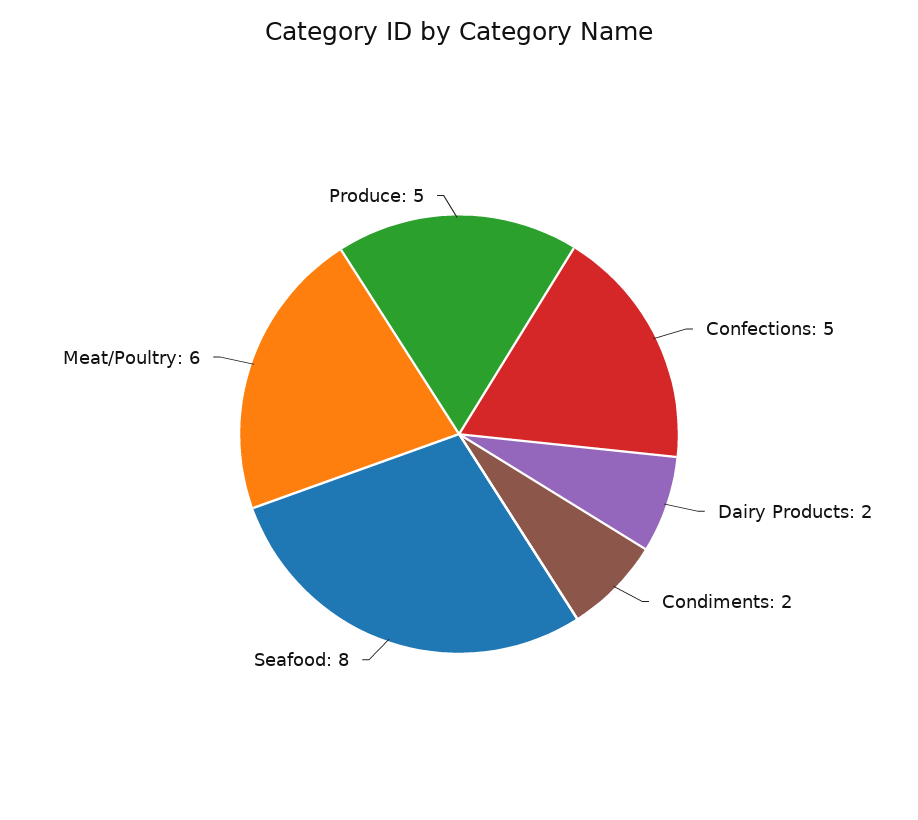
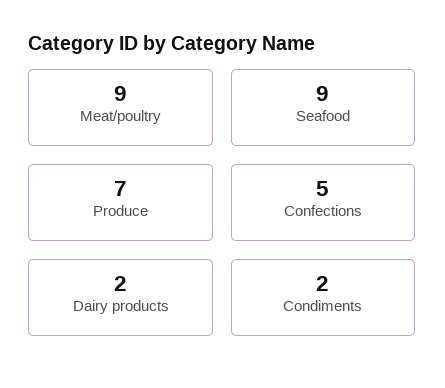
Seafood: 8 -> 9
Meat/Poultry: 6 -> 9
Produce: 5 -> 7

